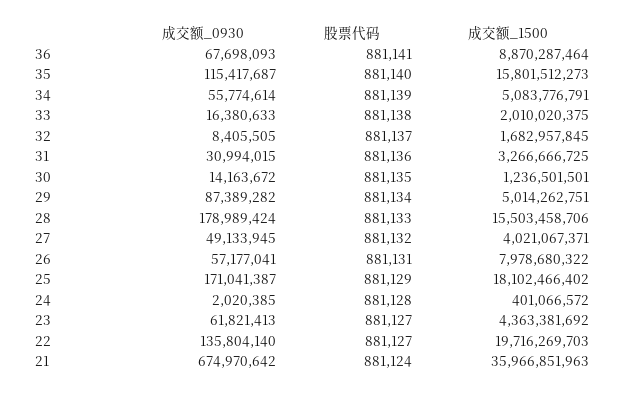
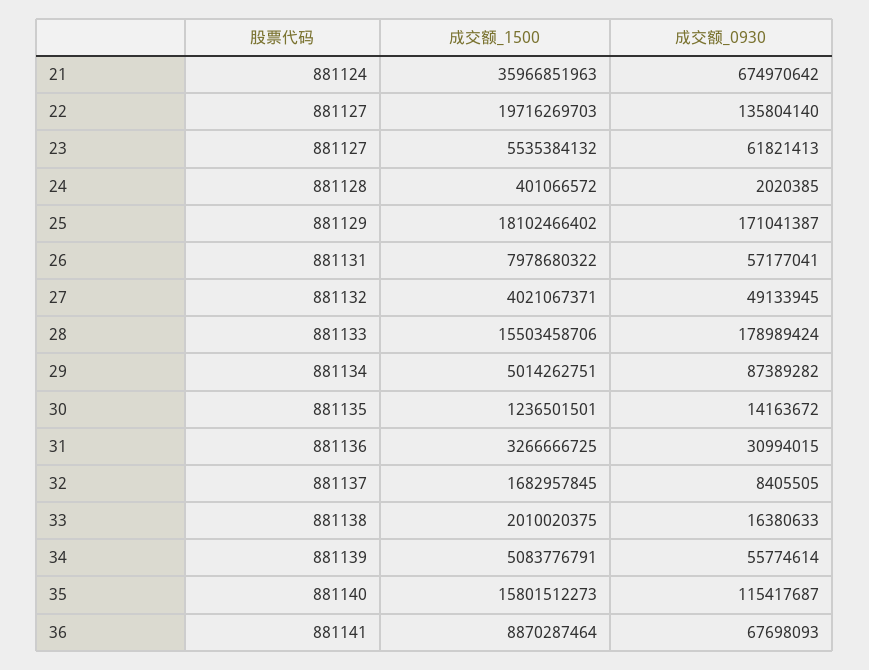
成交额_1500, 23: 4363381692 -> 5535384132

